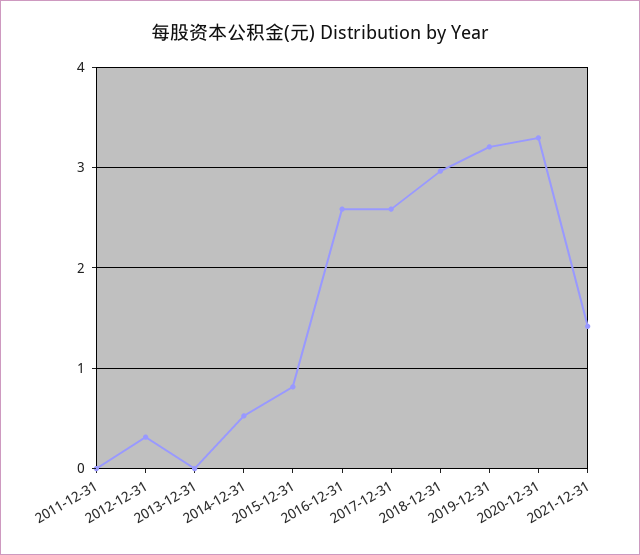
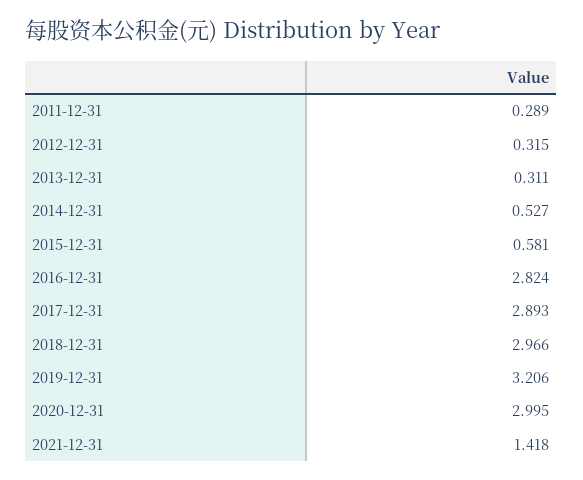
2011-12-31: 0 -> 0.289
2013-12-31: 0 -> 0.311
2015-12-31: 0.8 -> 0.581
2016-12-31: 2.6 -> 2.824
2017-12-31: 2.6 -> 2.893
2020-12-31: 3.3 -> 2.995

